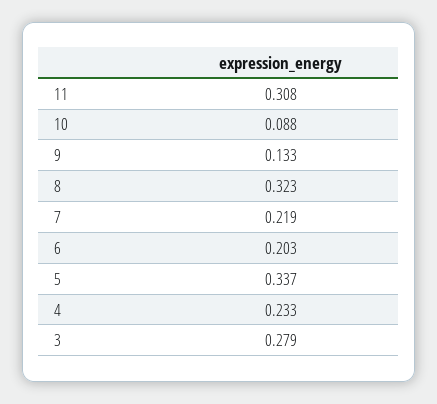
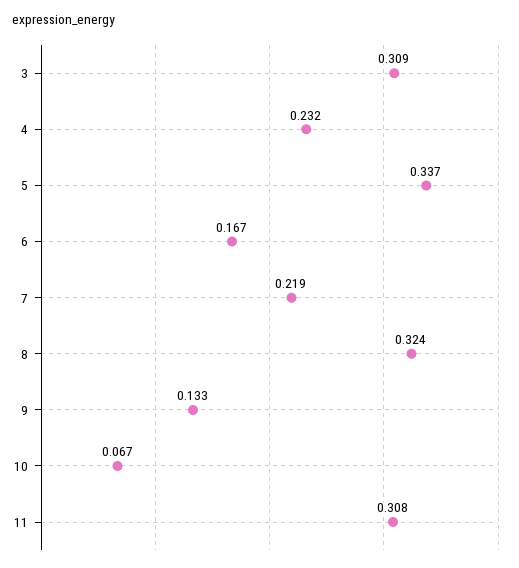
10: 0.088 -> 0.067
8: 0.323 -> 0.324
6: 0.203 -> 0.167
4: 0.233 -> 0.232
3: 0.279 -> 0.309

